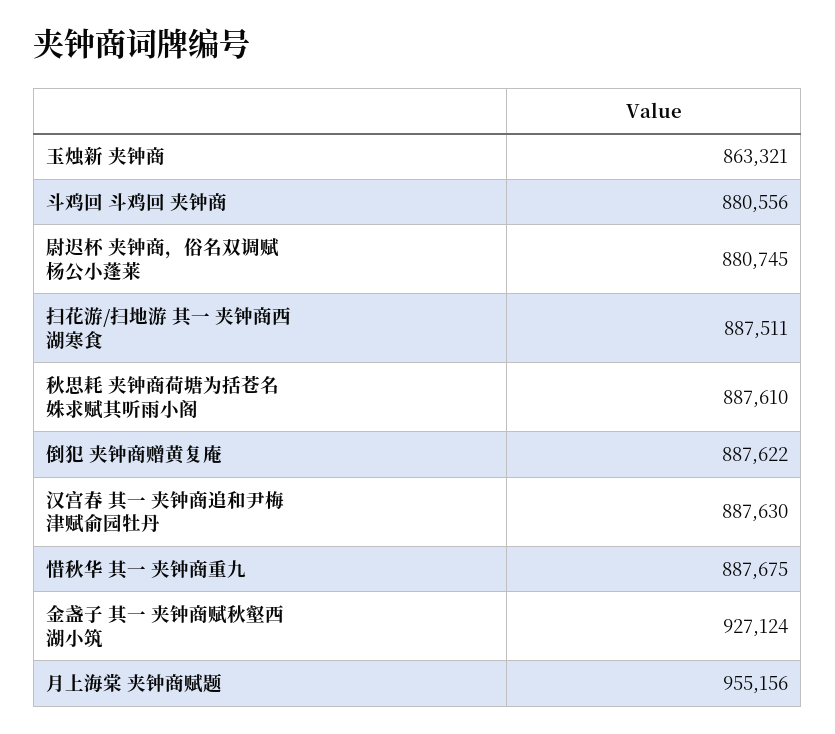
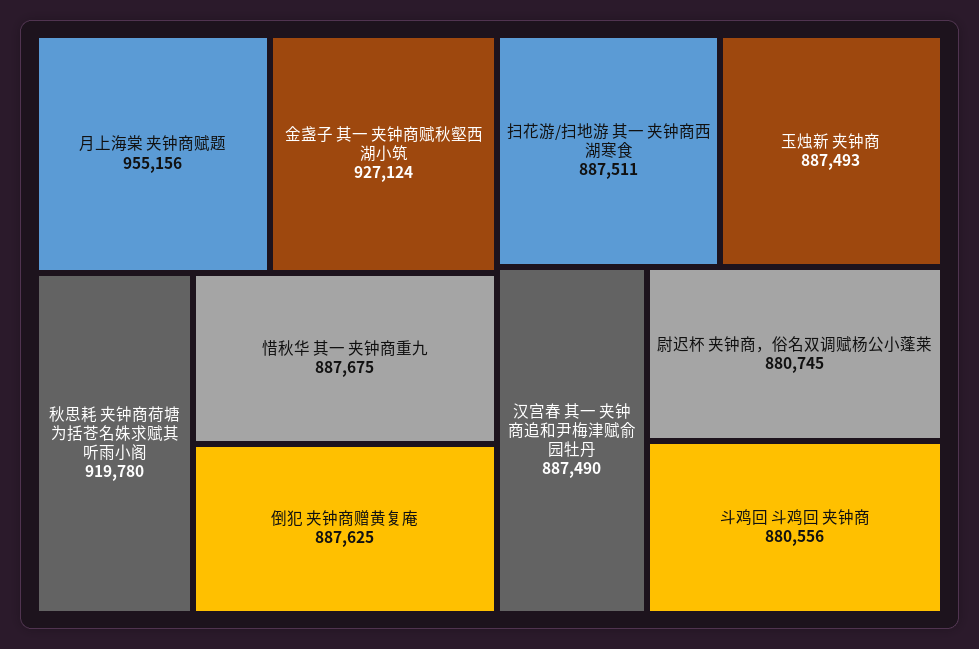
玉烛新 夹钟商: 863321 -> 887493
秋思耗 夹钟商荷塘为括苍名姝求赋其听雨小阁: 887610 -> 919780
倒犯 夹钟商赠黄复庵: 887622 -> 887625
汉宫春 其一 夹钟商追和尹梅津赋俞园牡丹: 887630 -> 887490

